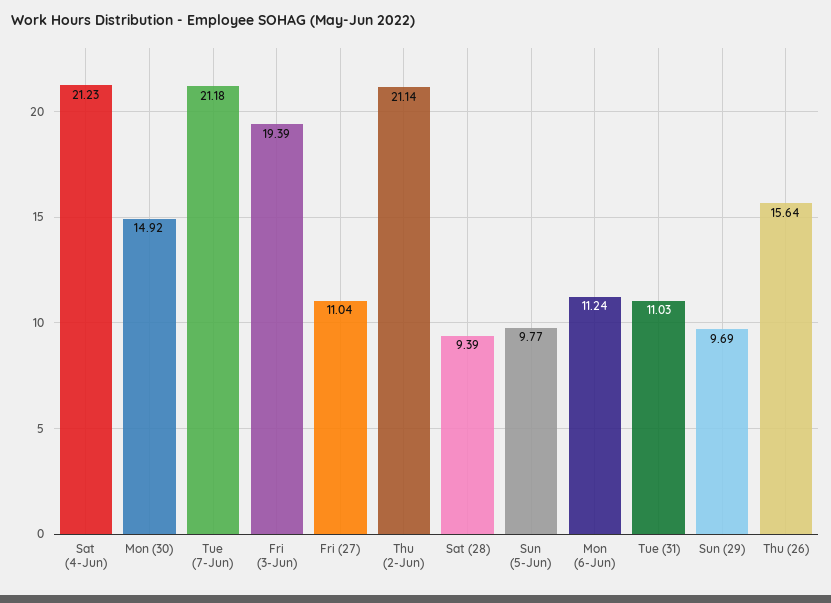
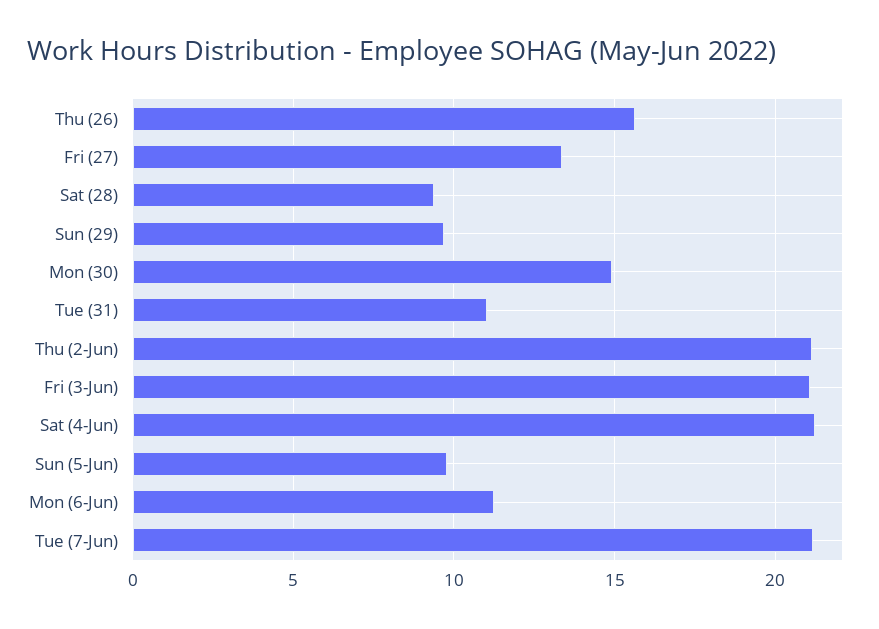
Fri (3-Jun): 19.39 -> 21
Fri (27): 11.04 -> 13.5

